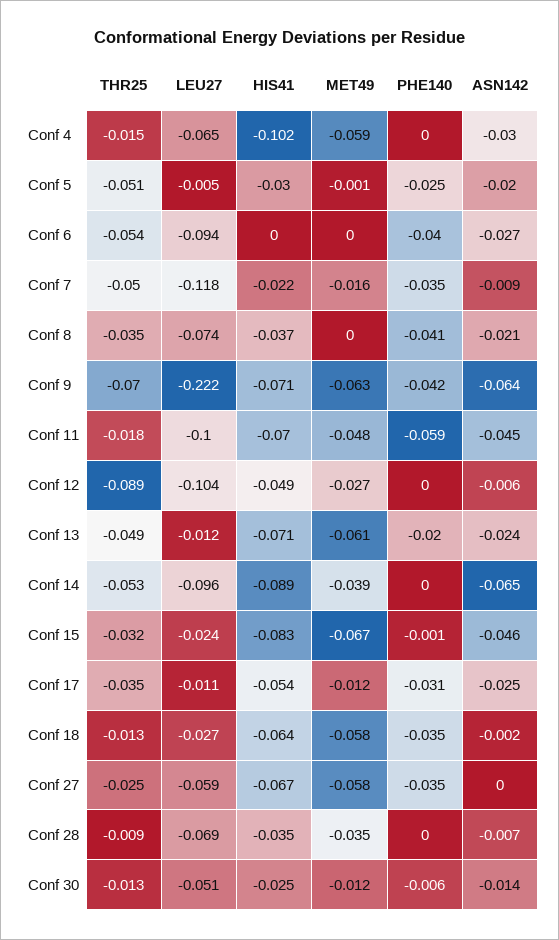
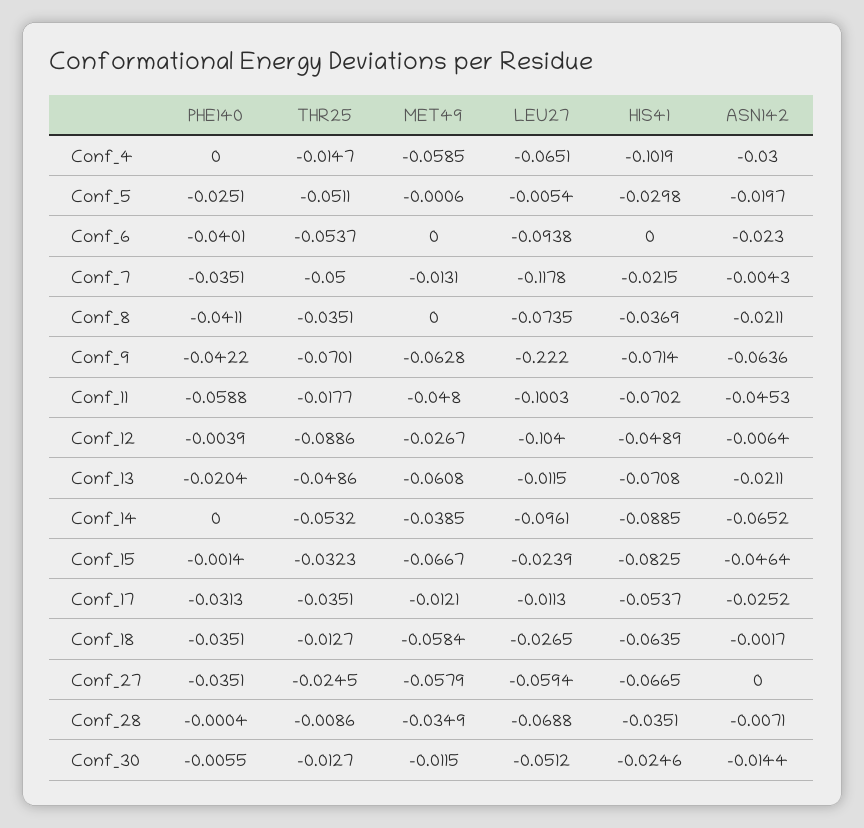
ASN142, Conf 6: -0.027 -> -0.023
MET49, Conf 7: -0.016 -> -0.0131
ASN142, Conf 7: -0.009 -> -0.0043
PHE140, Conf 12: 0 -> -0.0039
ASN142, Conf 13: -0.024 -> -0.0211

